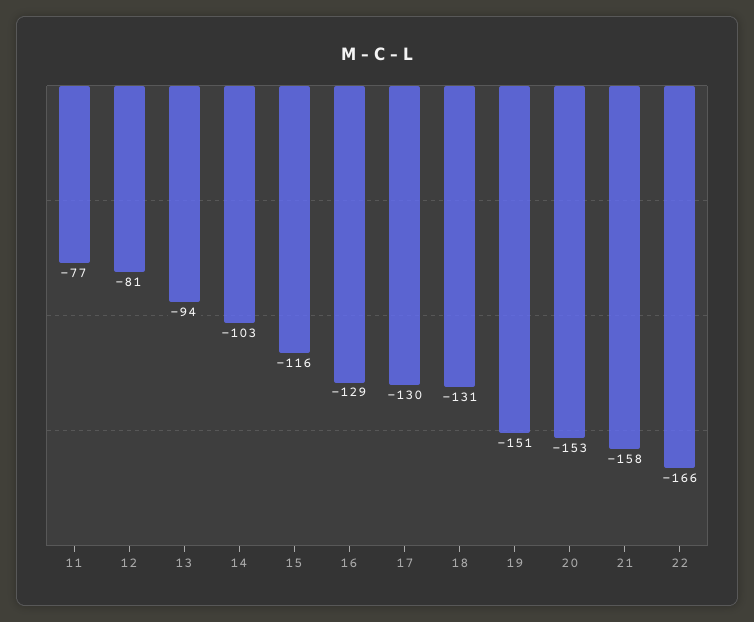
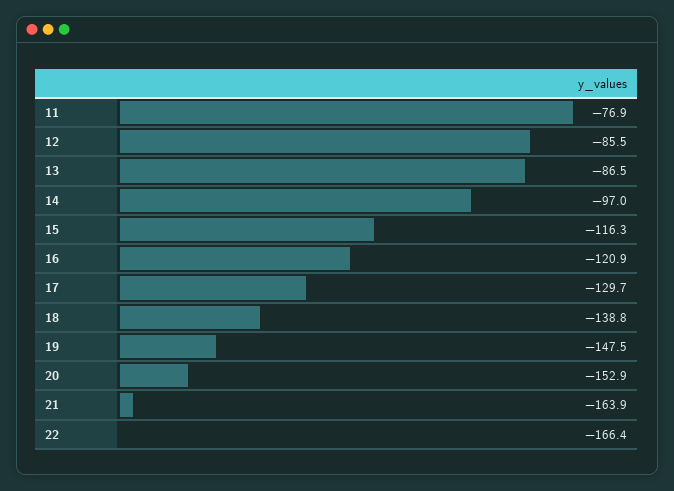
12: -81 -> -85.5
13: -94 -> -86.5
14: -103 -> -97
16: -129 -> -120.9
18: -131 -> -138.8
19: -151 -> -147.5
21: -158 -> -163.9

